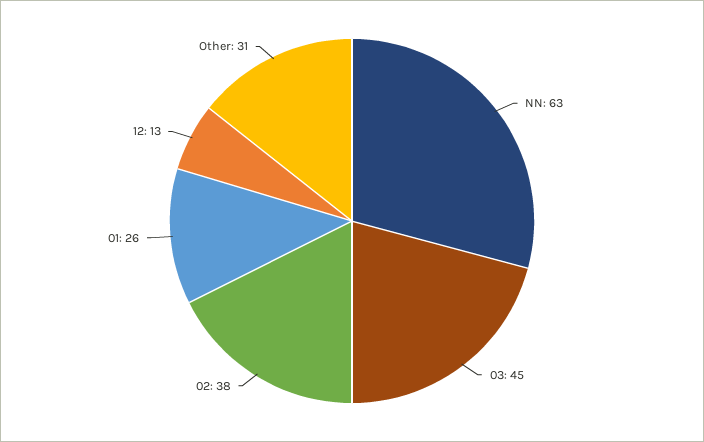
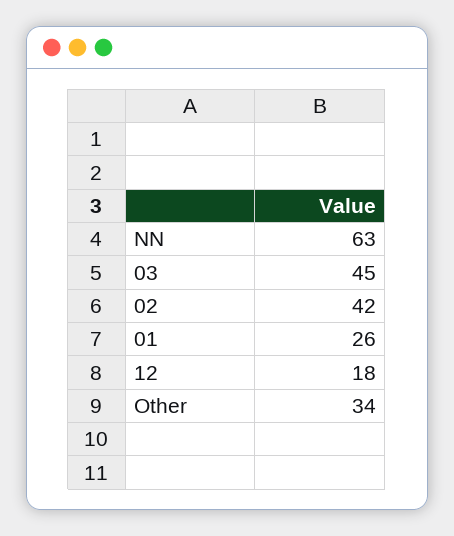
02: 38 -> 42
12: 13 -> 18
Other: 31 -> 34

